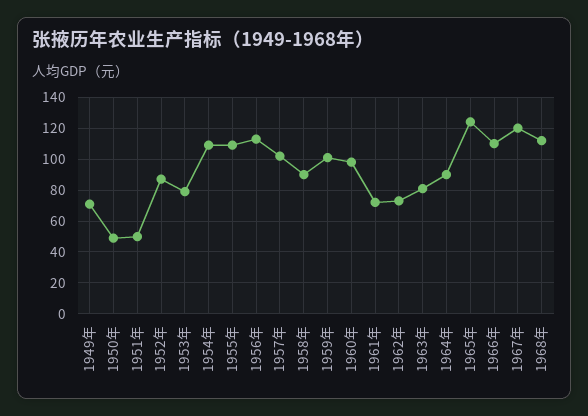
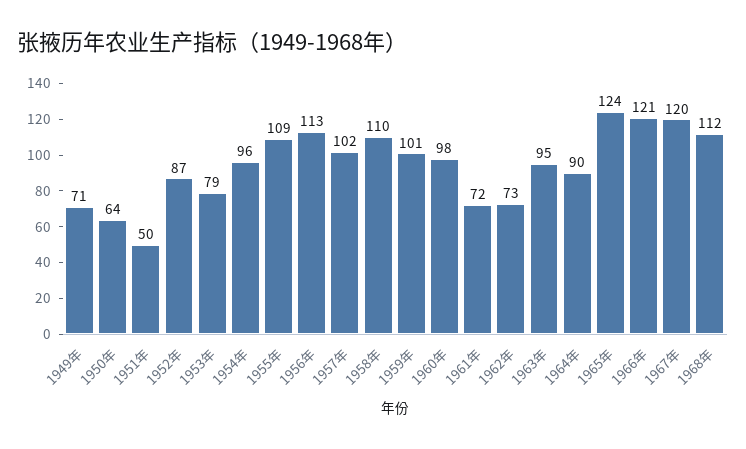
1950年: 50 -> 64
1954年: 110 -> 96
1958年: 90 -> 110
1963年: 80 -> 95
1966年: 110 -> 121

